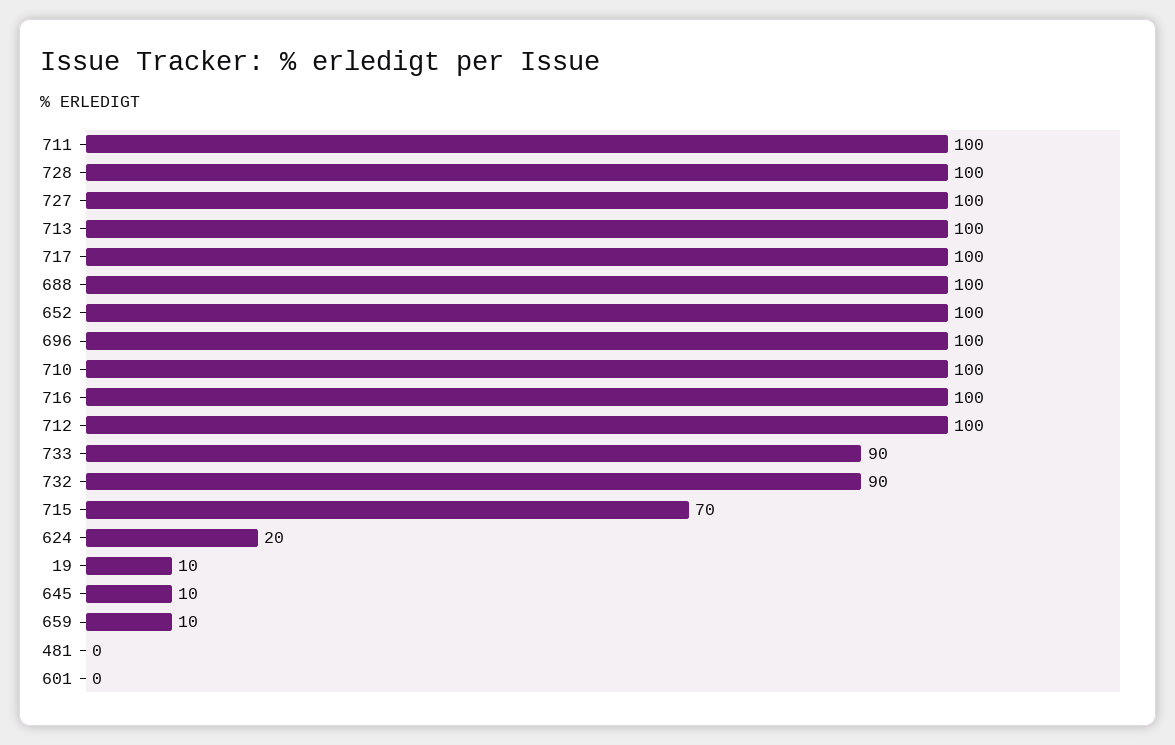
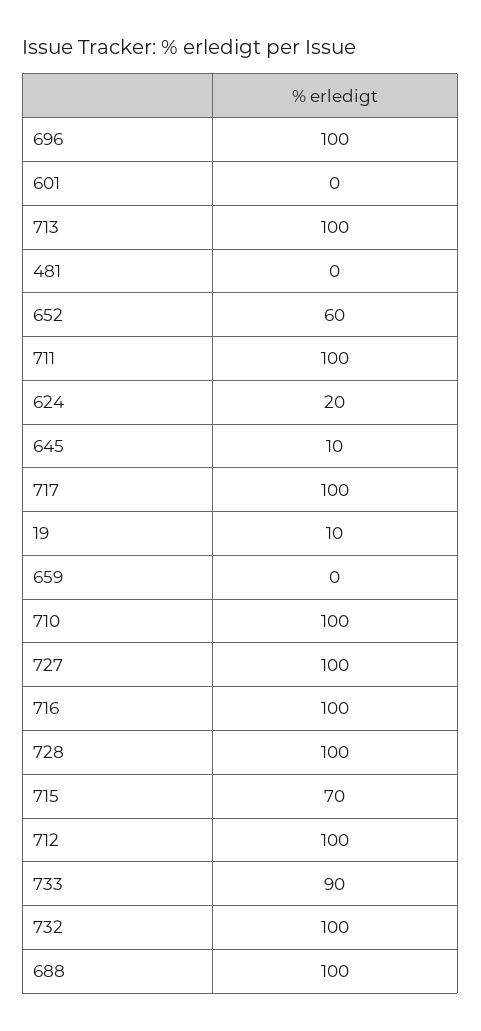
652: 100 -> 60
732: 90 -> 100
659: 10 -> 0

